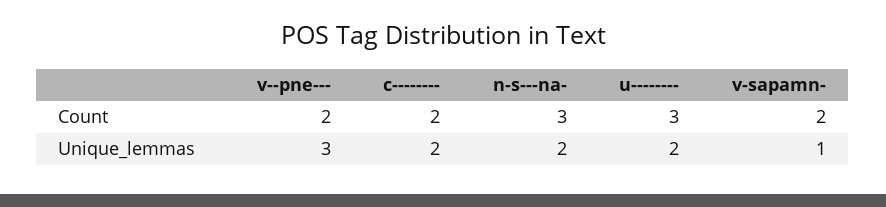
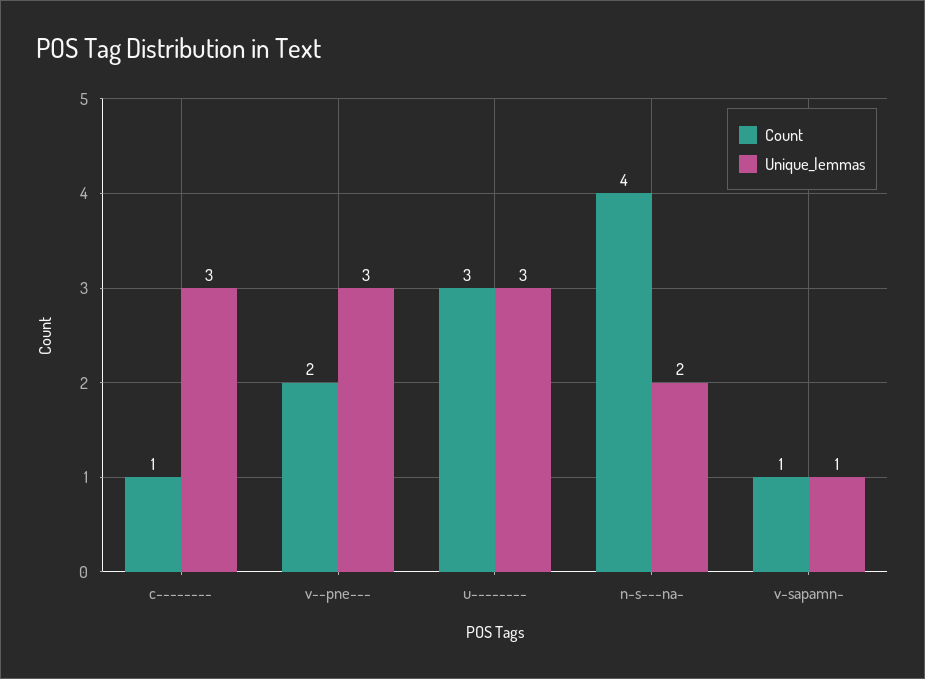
Count, c--------: 2 -> 1
Count, n-s---na-: 3 -> 4
Count, v-sapamn-: 2 -> 1
Unique_lemmas, c--------: 2 -> 3
Unique_lemmas, u--------: 2 -> 3

